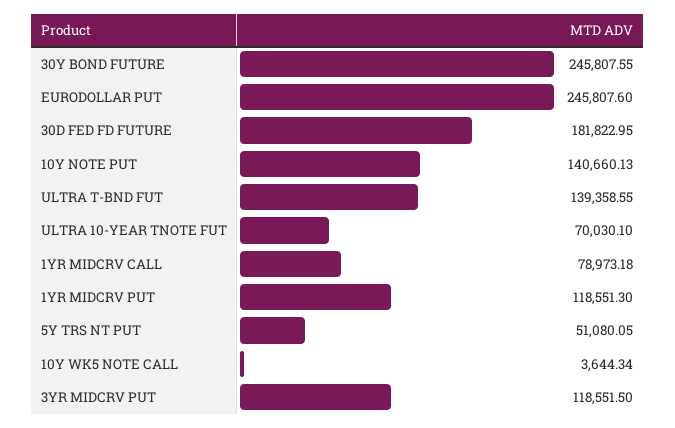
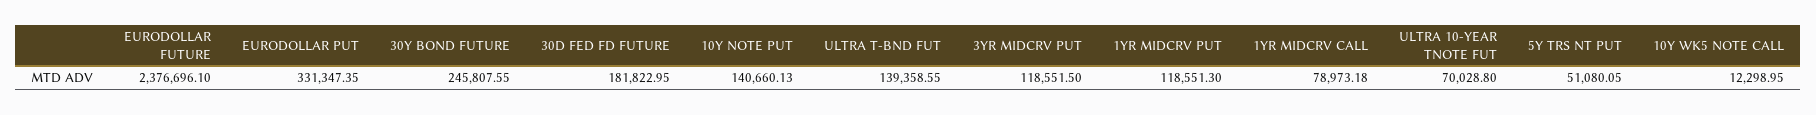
EURODOLLAR PUT: 245807.6 -> 331347.35
ULTRA 10-YEAR TNOTE FUT: 70030.1 -> 70028.8
10Y WK5 NOTE CALL: 3644.34 -> 12298.95
EURODOLLAR FUTURE: none -> 2376696.1

